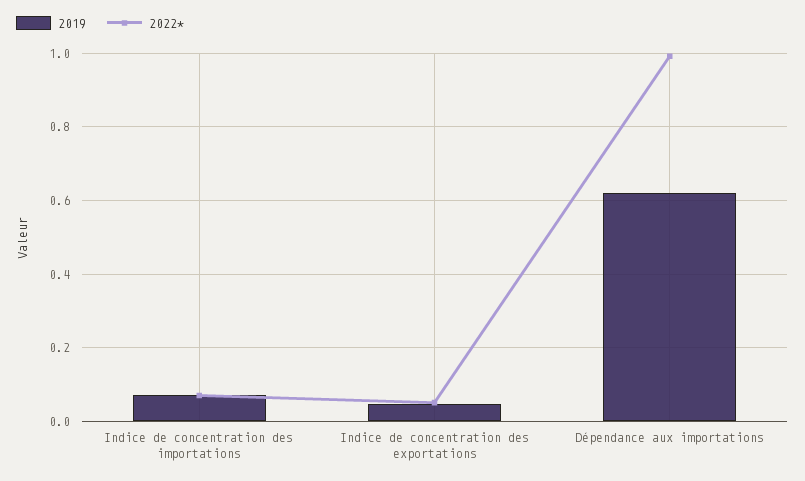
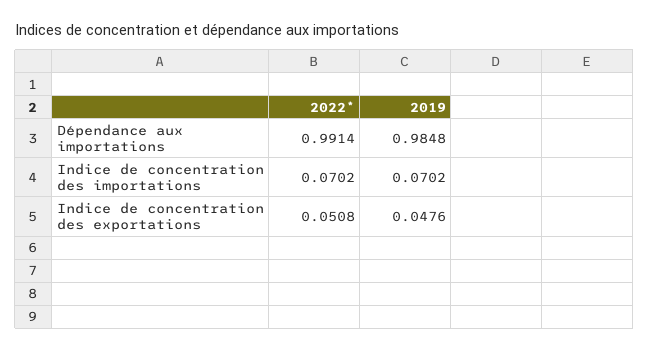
2019, Dépendance aux importations: 0.62 -> 0.9848

